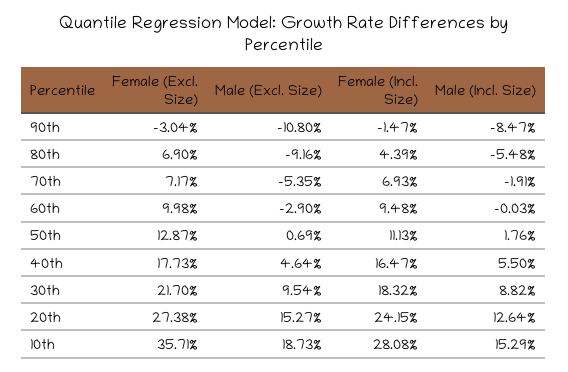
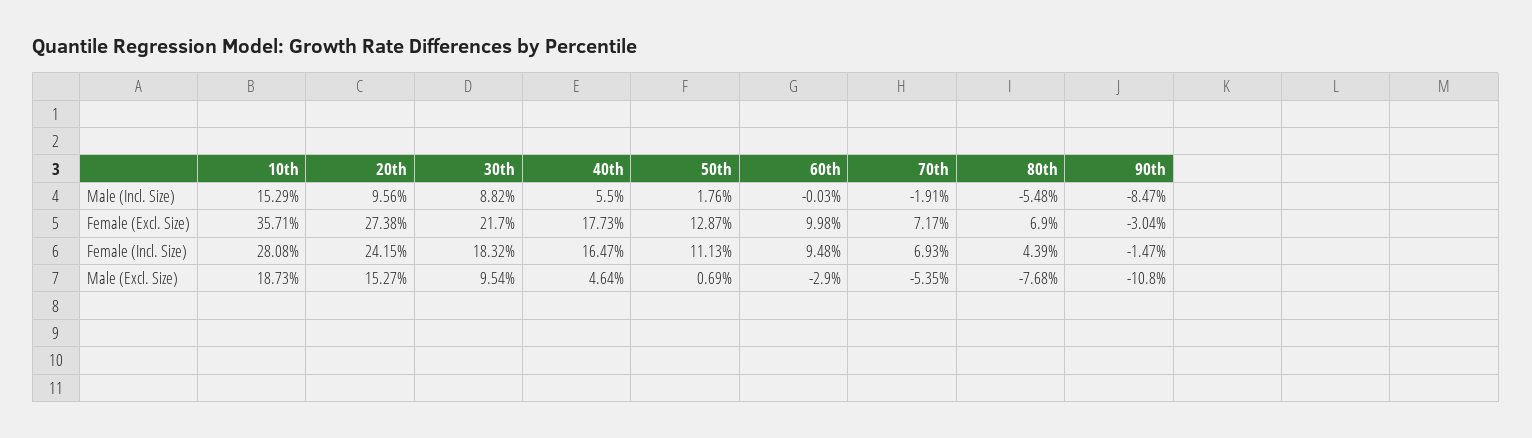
Male (Excl. Size), 80th: -9.16 -> -7.68
Male (Incl. Size), 20th: 12.64 -> 9.56

